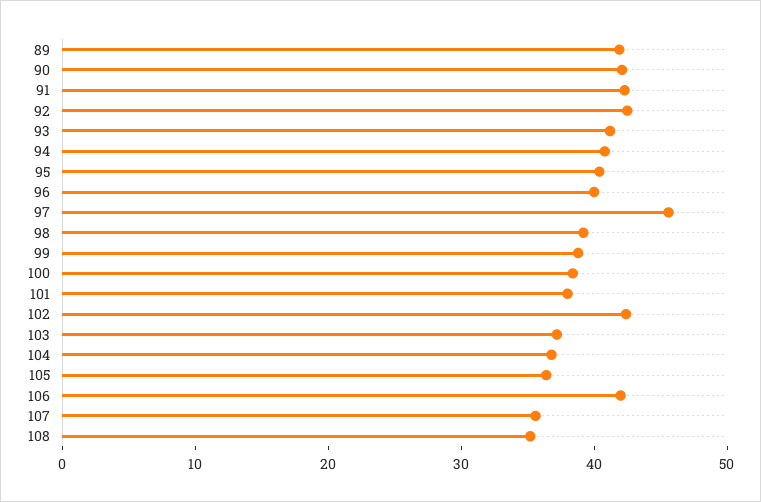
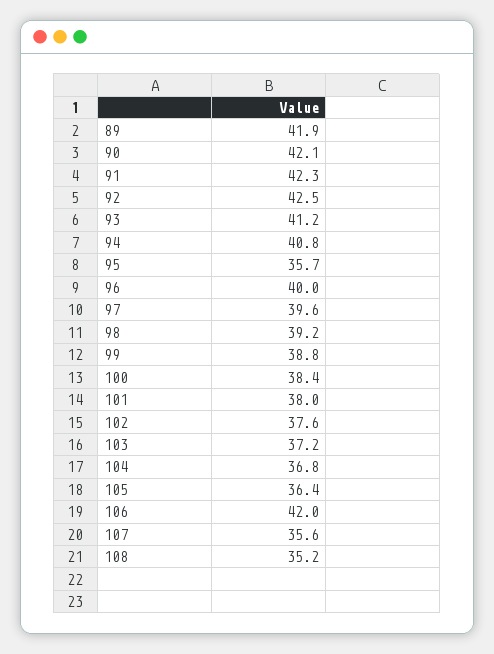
95: 40 -> 35.7
97: 46 -> 39.6
102: 42 -> 37.6

